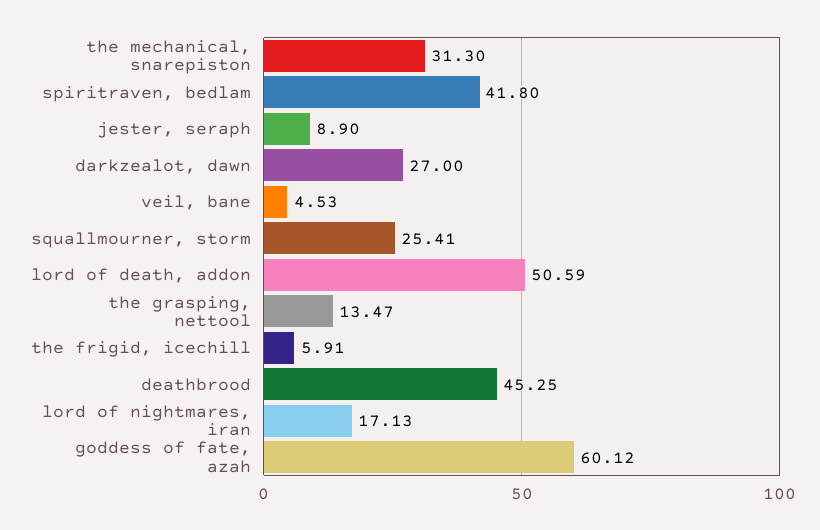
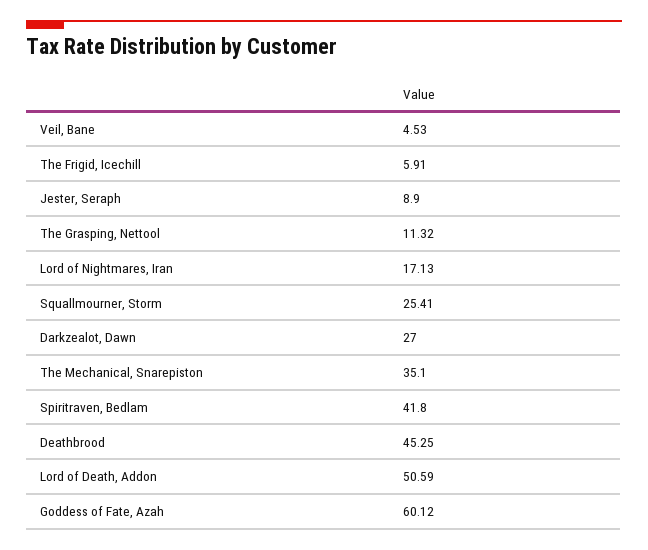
the mechanical, snarepiston: 31.3 -> 35.1
the grasping, nettool: 13.47 -> 11.32

